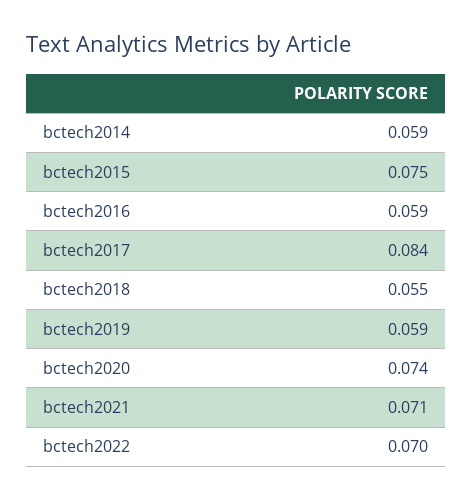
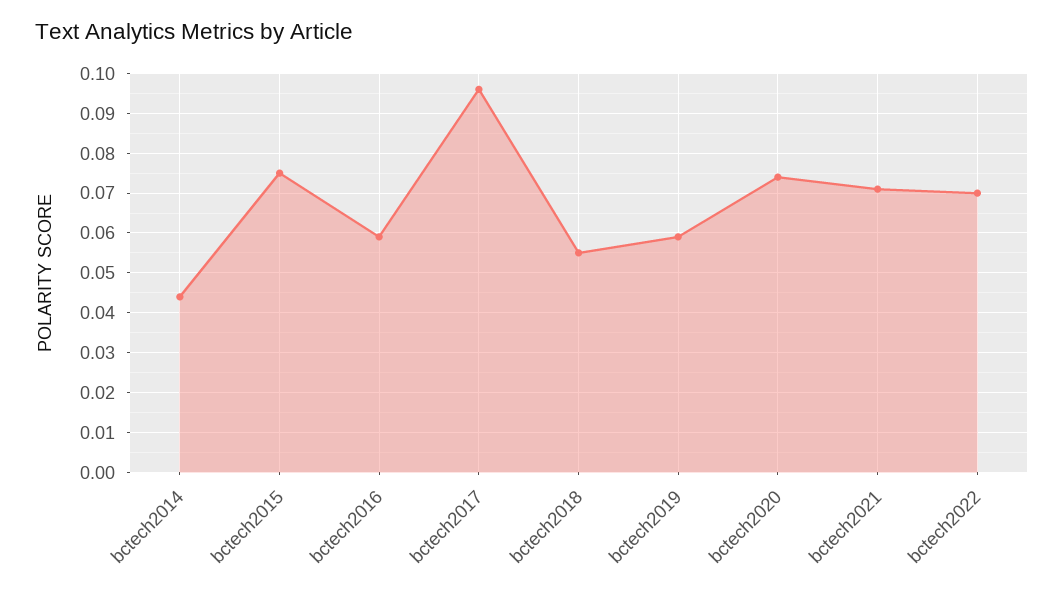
bctech2014: 0.059 -> 0.045
bctech2017: 0.084 -> 0.095

